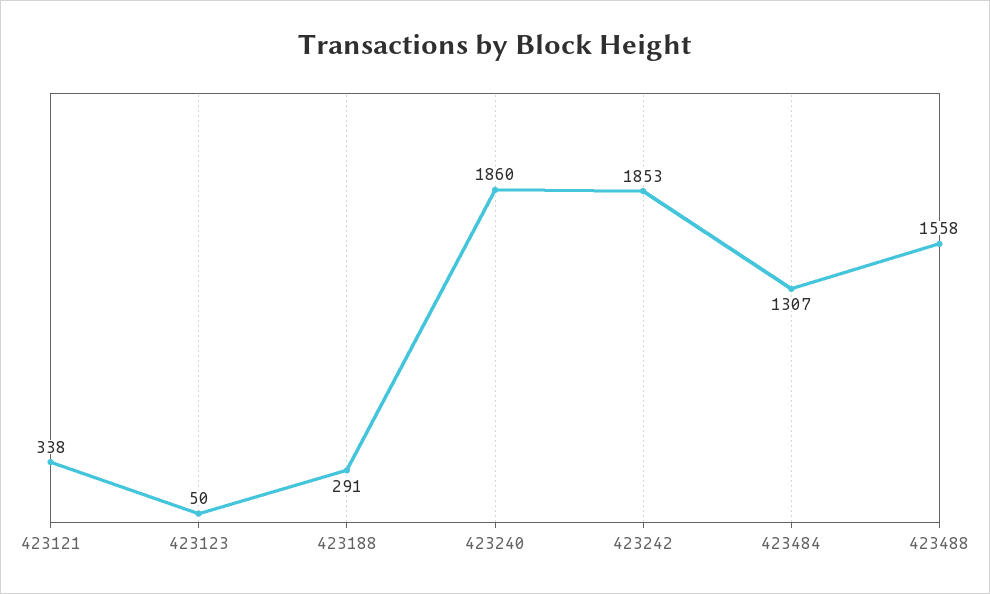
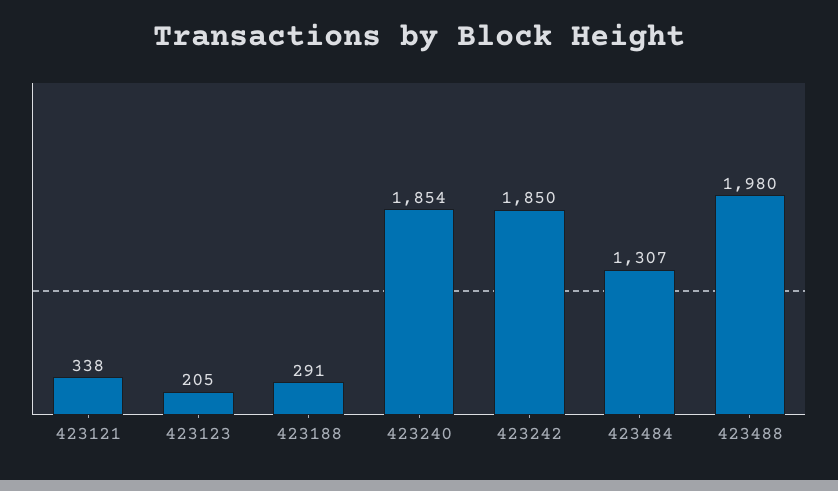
423123: 50 -> 205
423240: 1860 -> 1854
423242: 1853 -> 1850
423488: 1558 -> 1980

